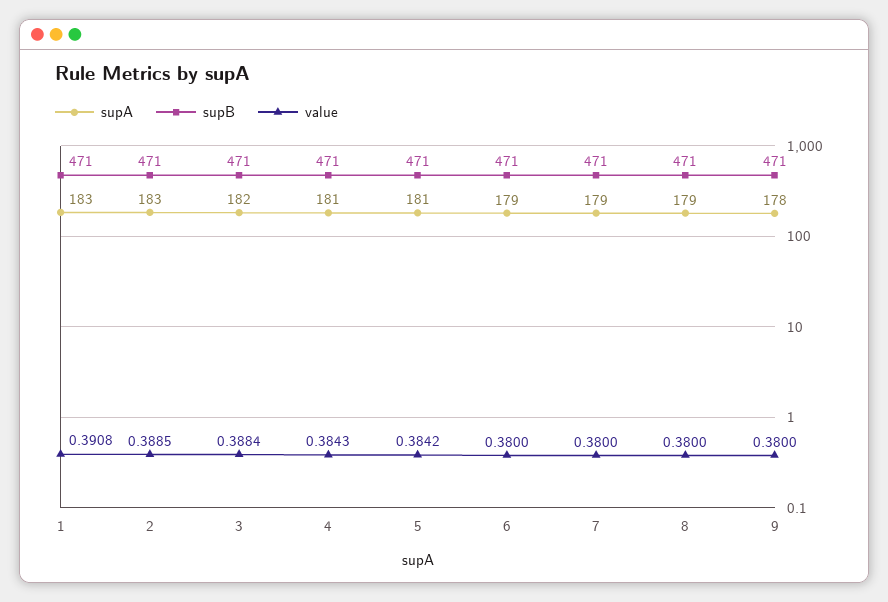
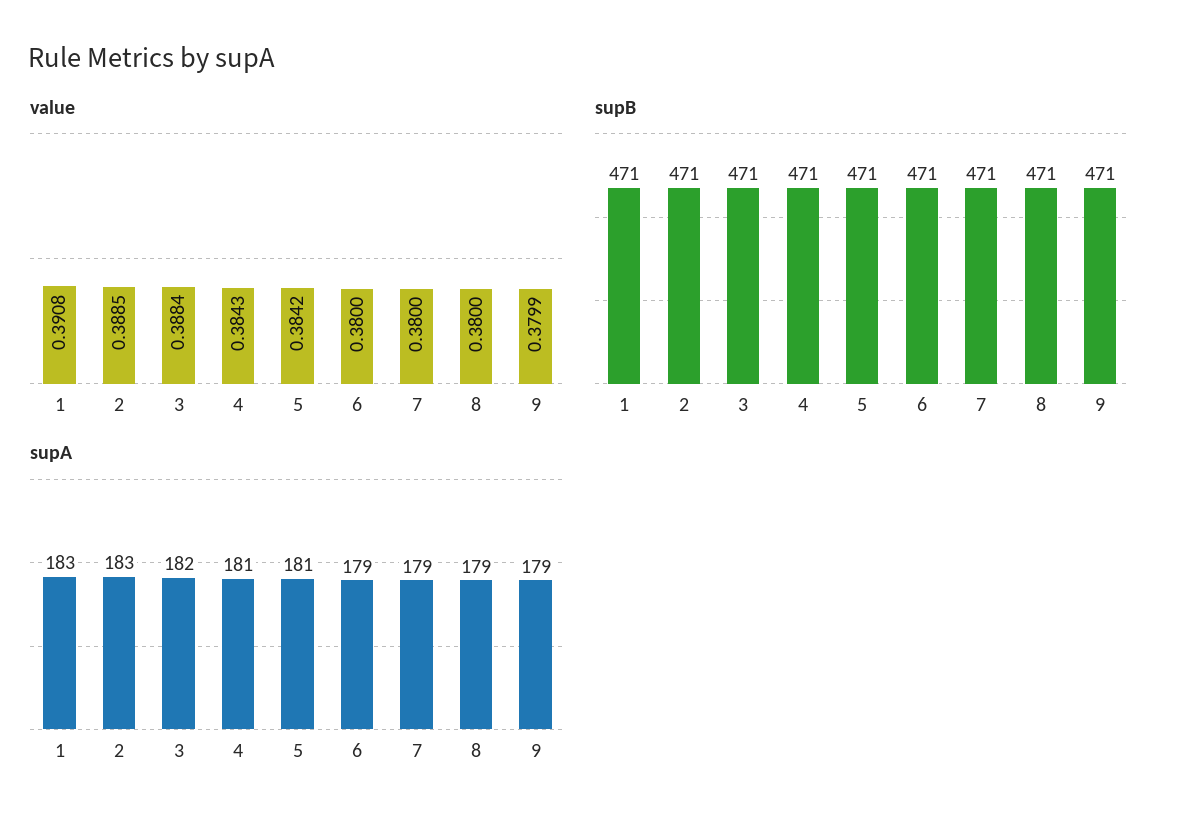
supA, 9: 178 -> 179
value, 9: 0.38 -> 0.3799

